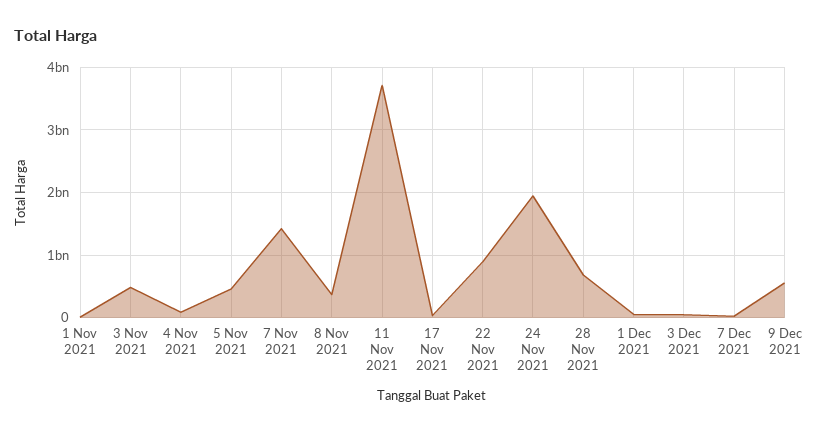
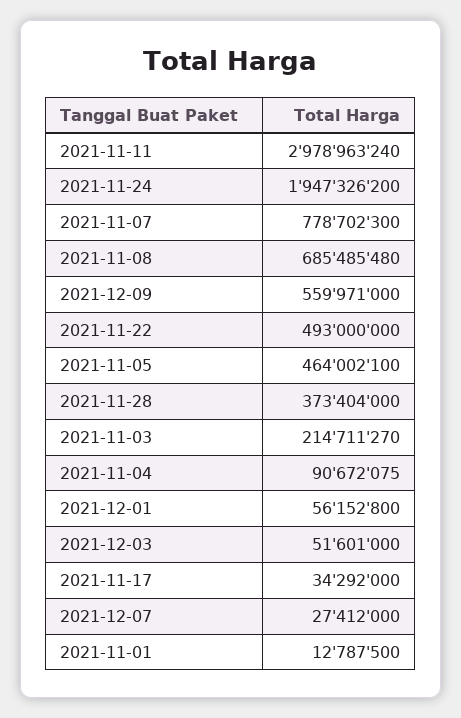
3 Nov 2021: 500000000 -> 214711270
7 Nov 2021: 1400000000 -> 778702300
8 Nov 2021: 400000000 -> 685485480
11 Nov 2021: 3700000000 -> 2978963240
22 Nov 2021: 900000000 -> 493000000
28 Nov 2021: 700000000 -> 373404000

